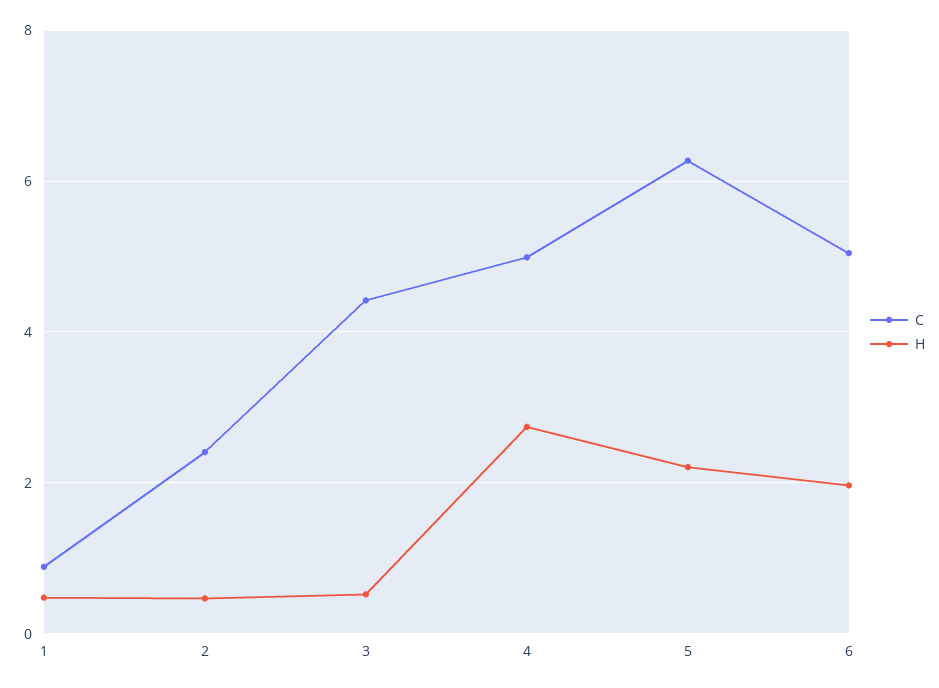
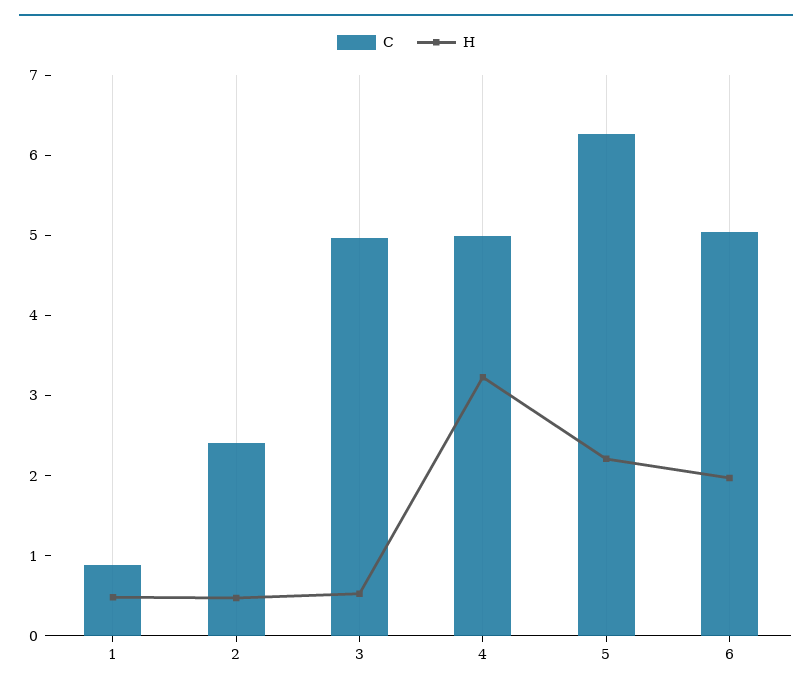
C, 3: 4.4 -> 5
H, 4: 2.8 -> 3.2

